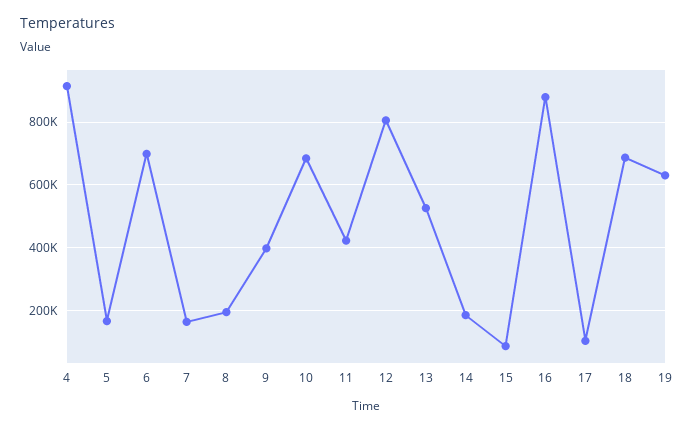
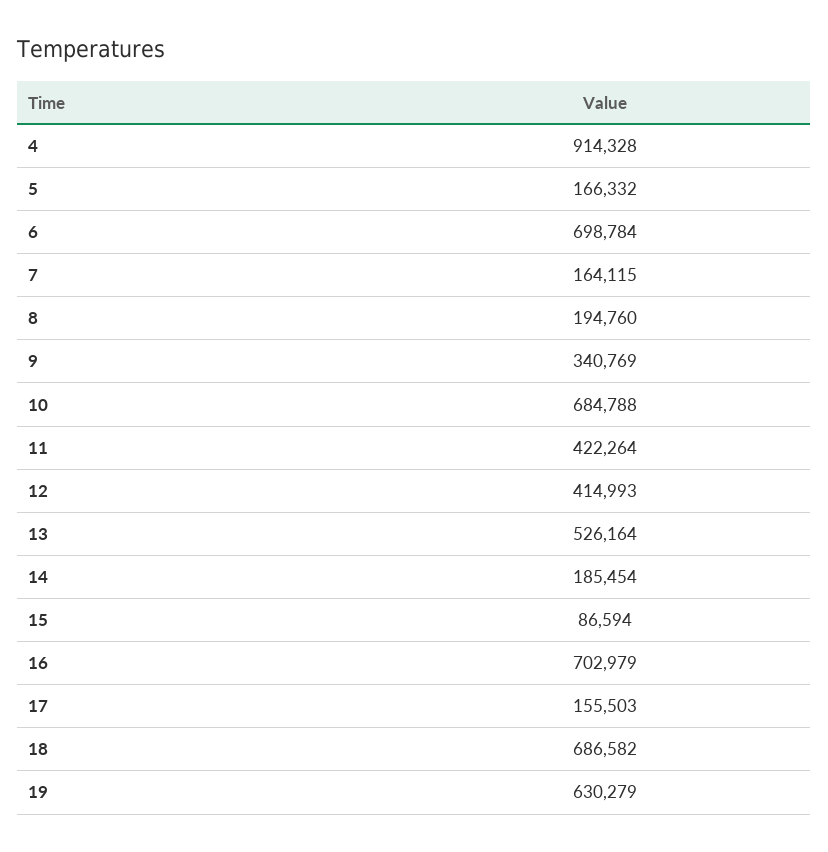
9: 400000 -> 340769
12: 800000 -> 414993
16: 880000 -> 702979
17: 100000 -> 155503

